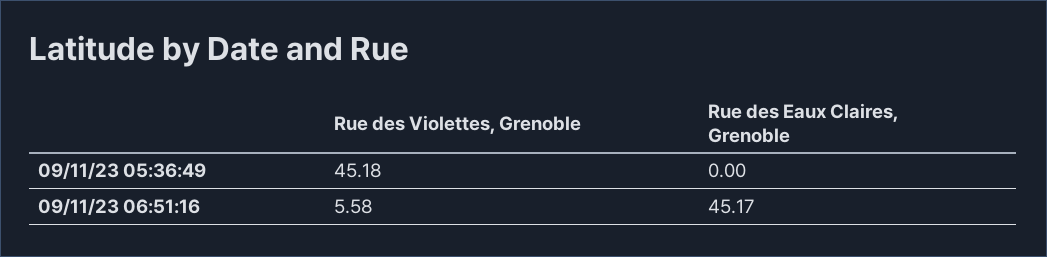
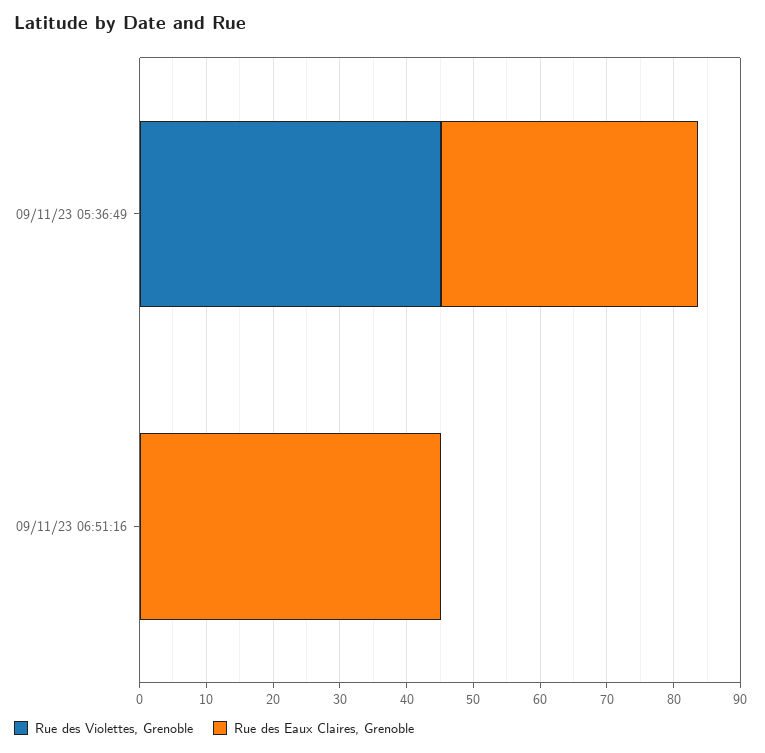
Rue des Eaux Claires, Grenoble, 09/11/23 05:36:49: 0 -> 38
Rue des Violettes, Grenoble, 09/11/23 06:51:16: 5.58 -> 0

